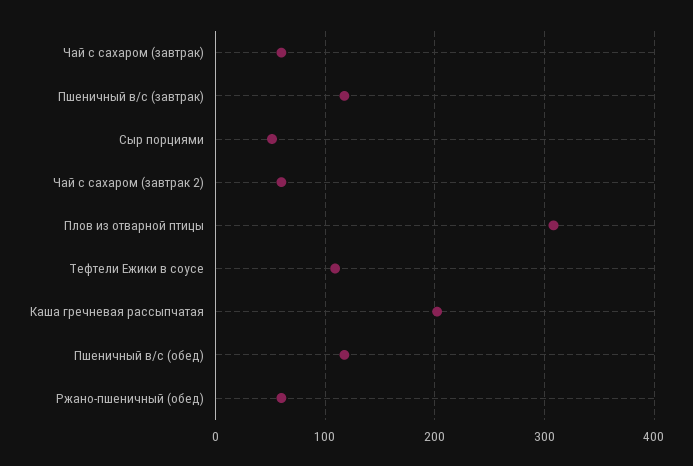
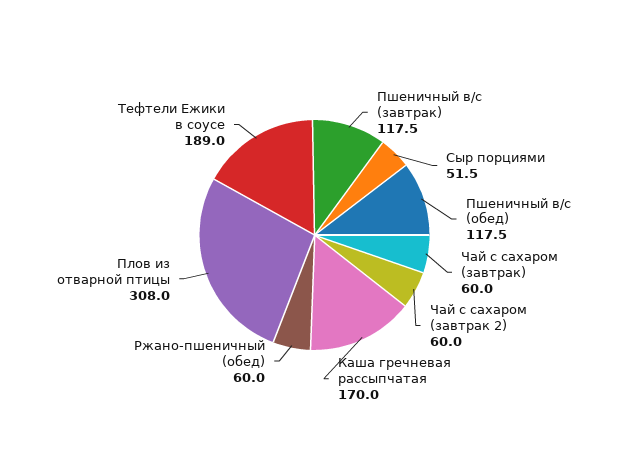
Тефтели Ежики в соусе: 110 -> 189
Каша гречневая рассыпчатая: 200 -> 170

